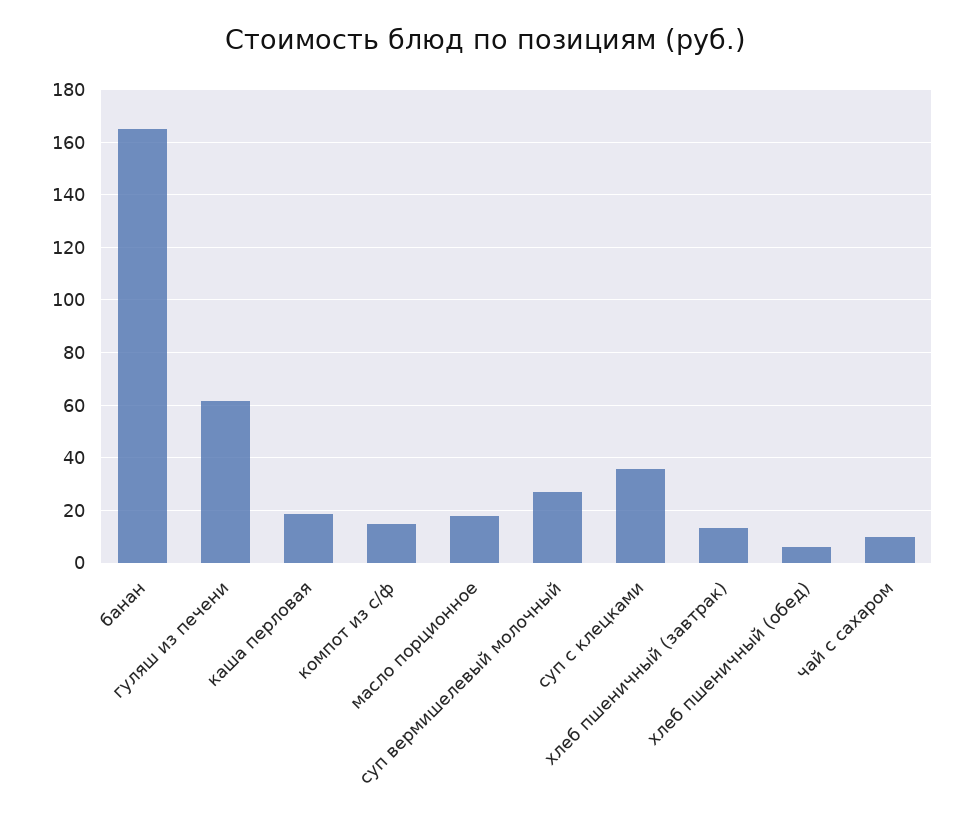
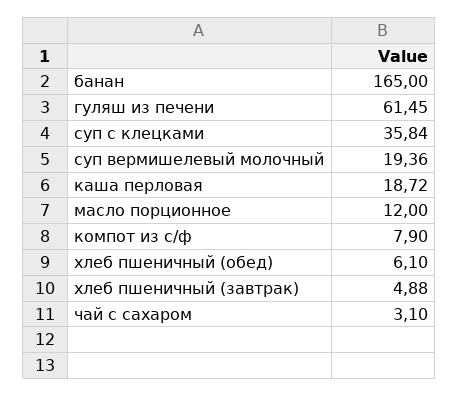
компот из с/ф: 15 -> 7.9
масло порционное: 17.5 -> 12
суп вермишелевый молочный: 27.5 -> 19.36
хлеб пшеничный (завтрак): 12.5 -> 4.88
чай с сахаром: 10 -> 3.1

